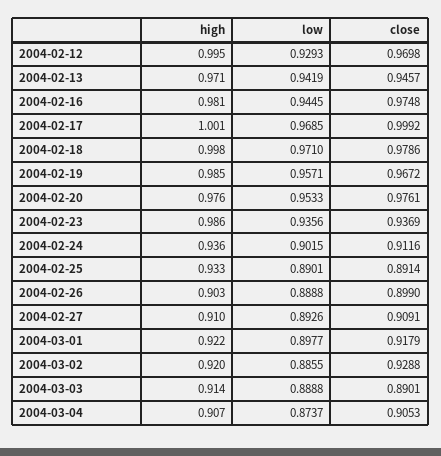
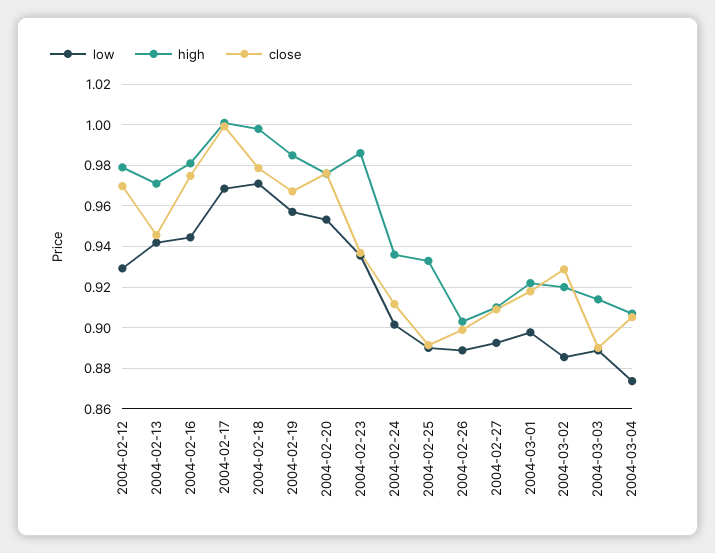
high, 2004-02-12: 0.995 -> 0.98

